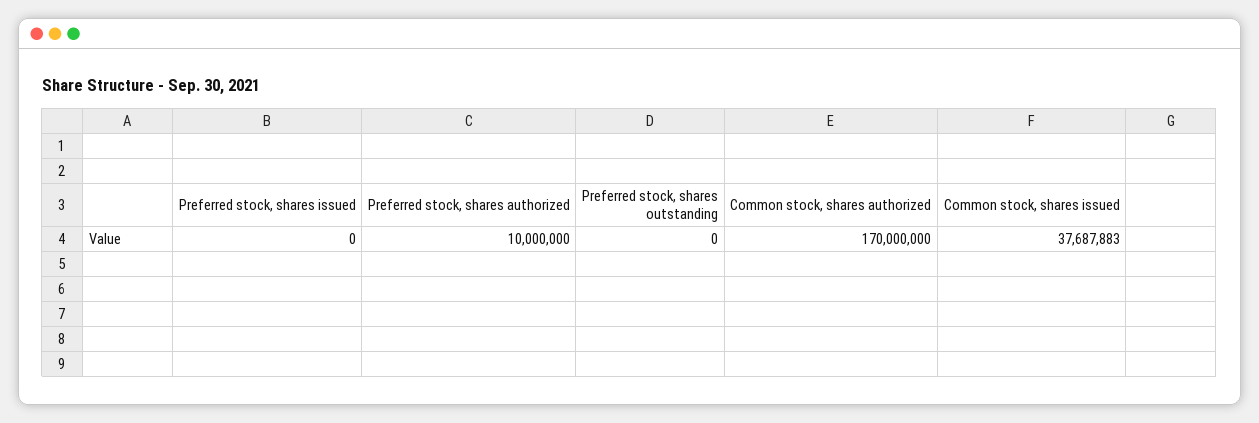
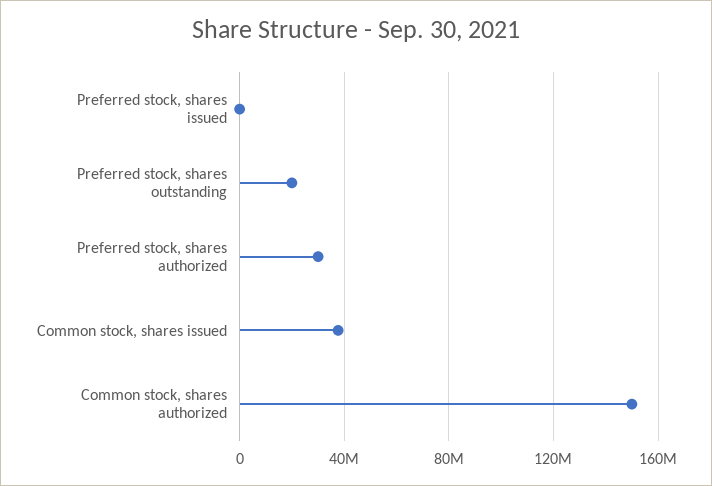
Preferred stock, shares authorized: 10000000 -> 30000000
Preferred stock, shares outstanding: 0 -> 20000000
Common stock, shares authorized: 170000000 -> 150000000

